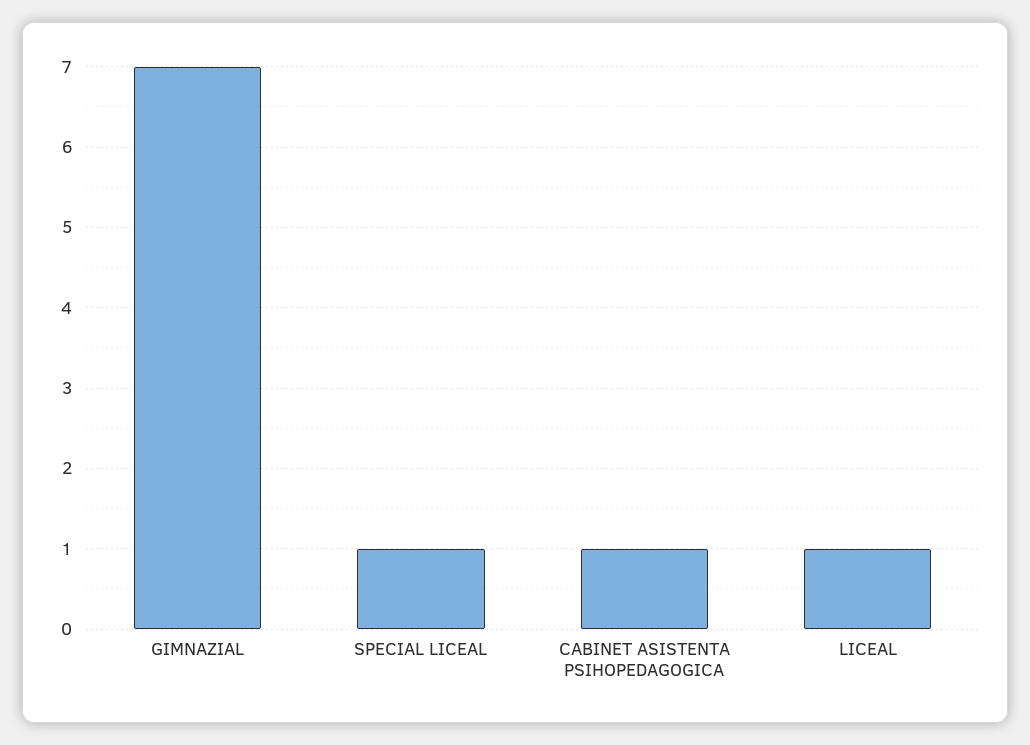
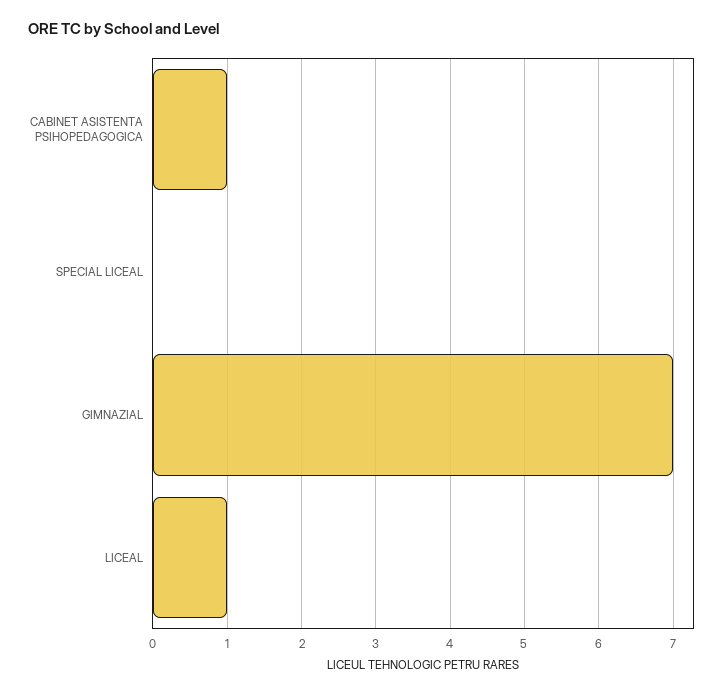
SPECIAL LICEAL: 1 -> 0

